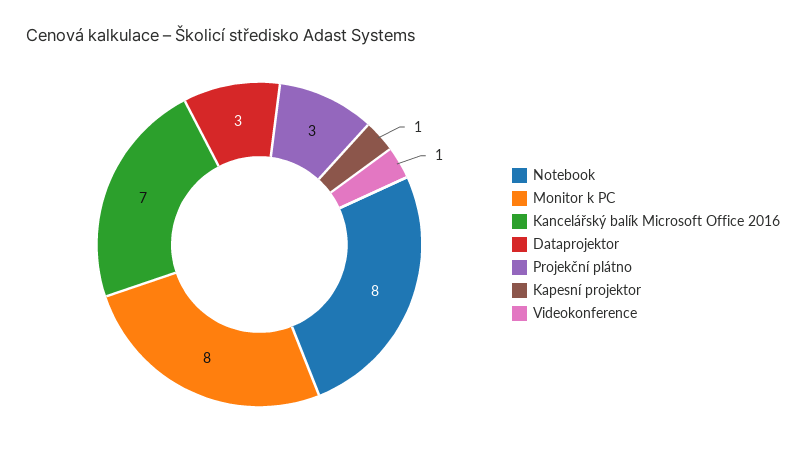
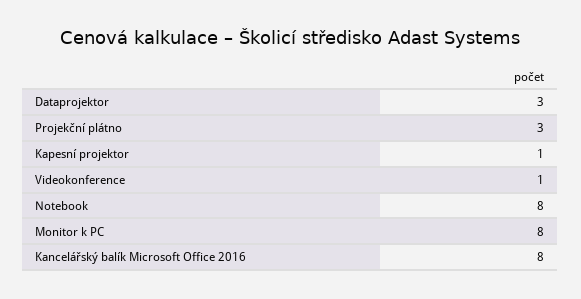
Kancelářský balík Microsoft Office 2016: 7 -> 8

